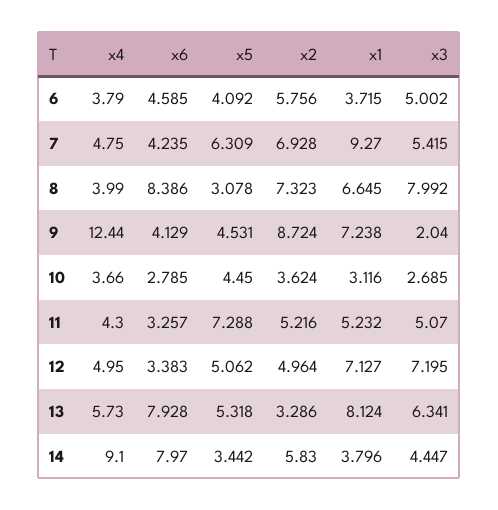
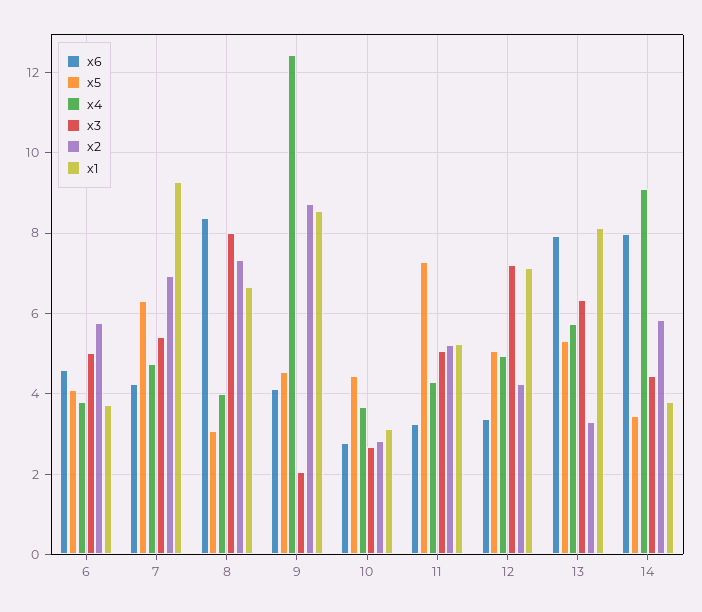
x1, 9: 7.238 -> 8.6
x2, 10: 3.624 -> 2.8
x2, 12: 4.964 -> 4.2

